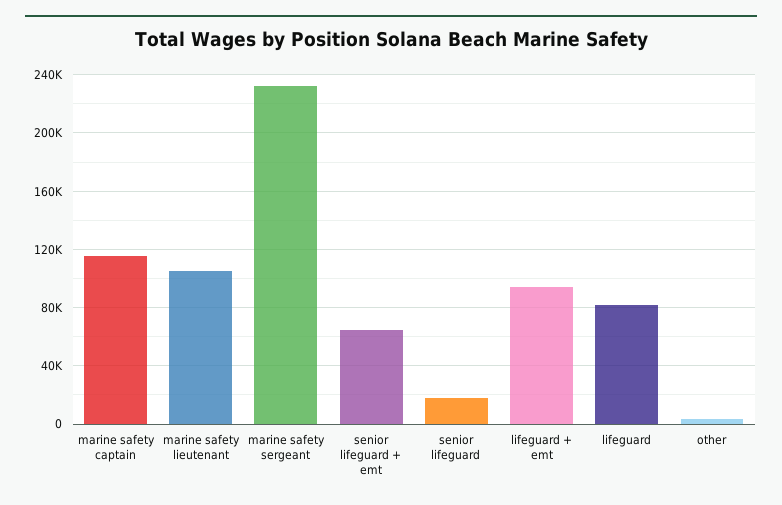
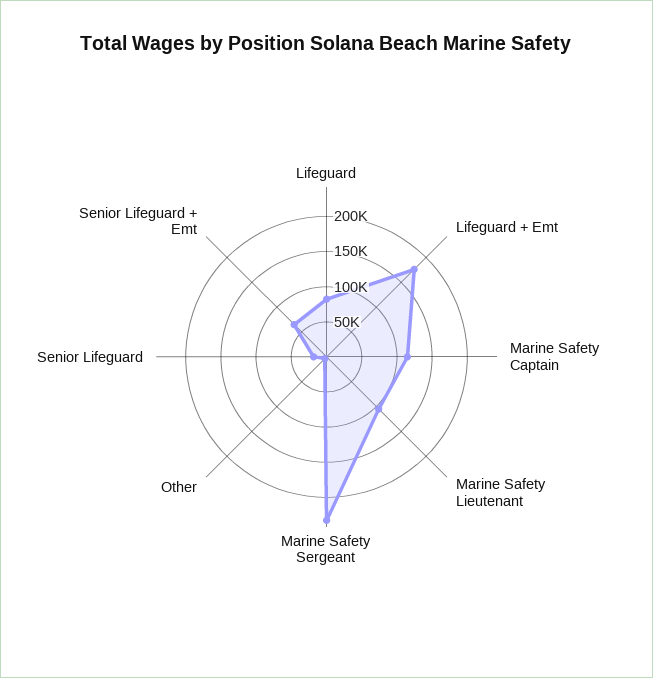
lifeguard + emt: 95000 -> 175000

